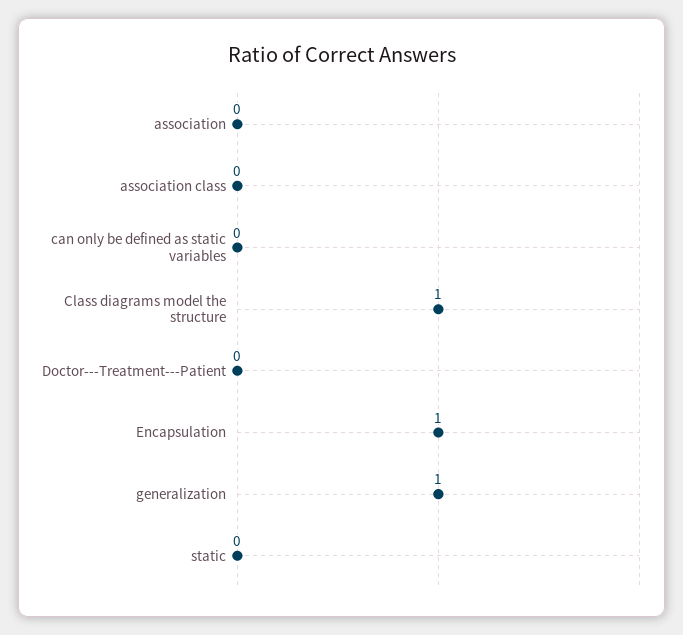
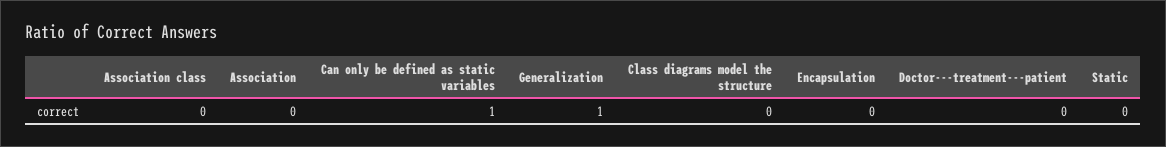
can only be defined as static variables: 0 -> 1
Class diagrams model the structure: 1 -> 0
Encapsulation: 1 -> 0

